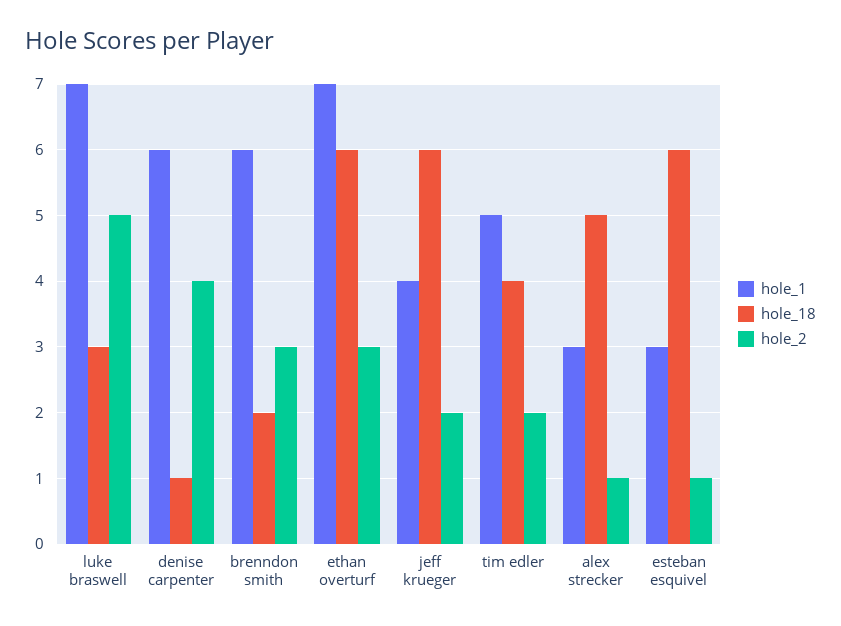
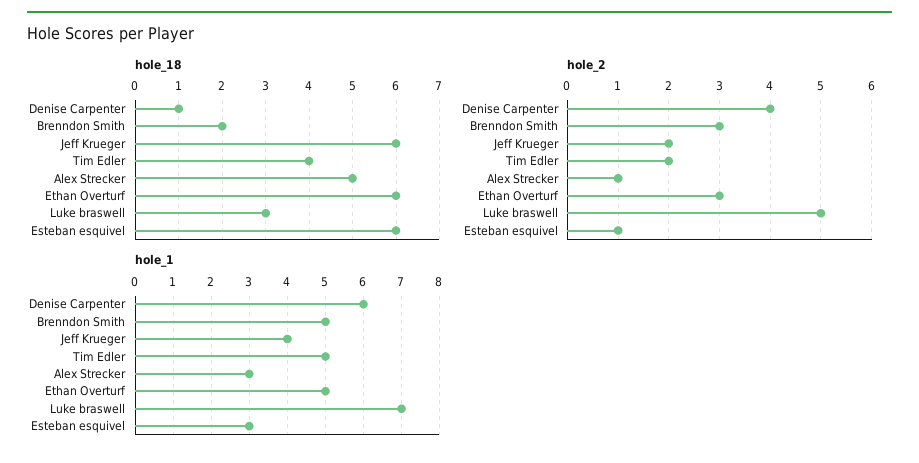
hole_1, brenndon smith: 6 -> 5
hole_1, ethan overturf: 7 -> 5

